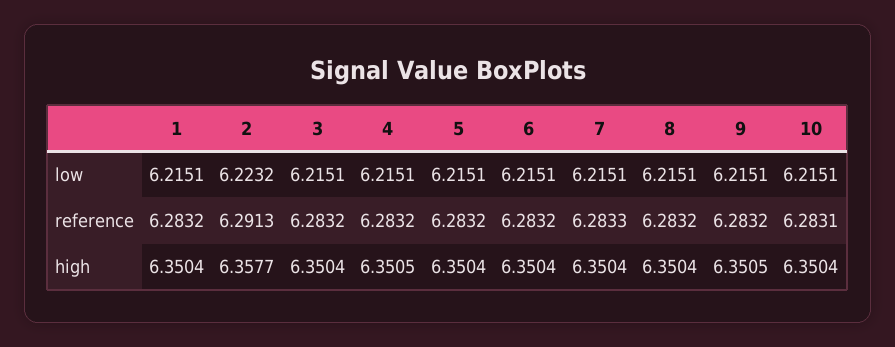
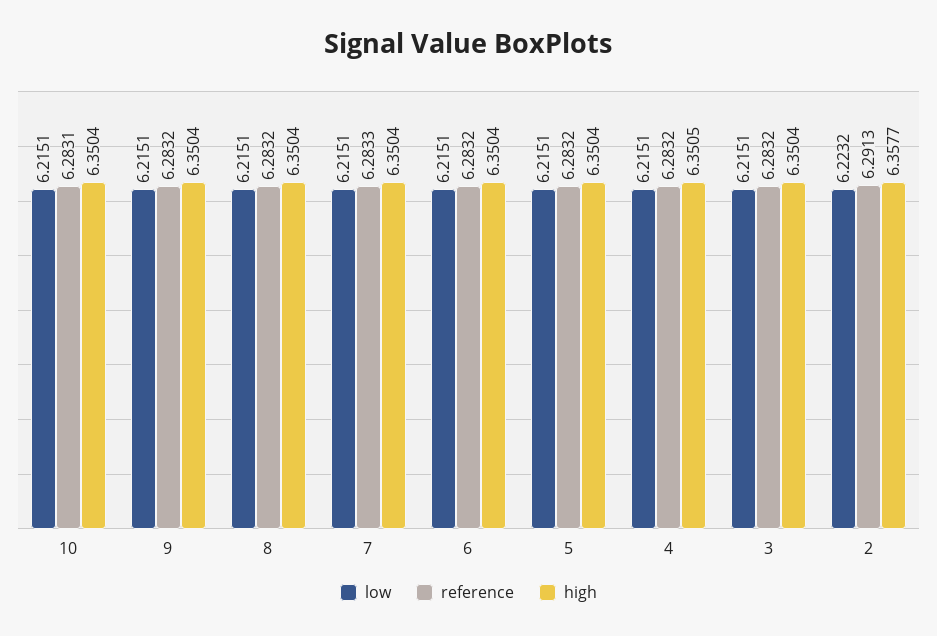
low, 1: 6.2151 -> none
reference, 1: 6.2832 -> none
high, 1: 6.3504 -> none
high, 9: 6.3505 -> 6.3504

